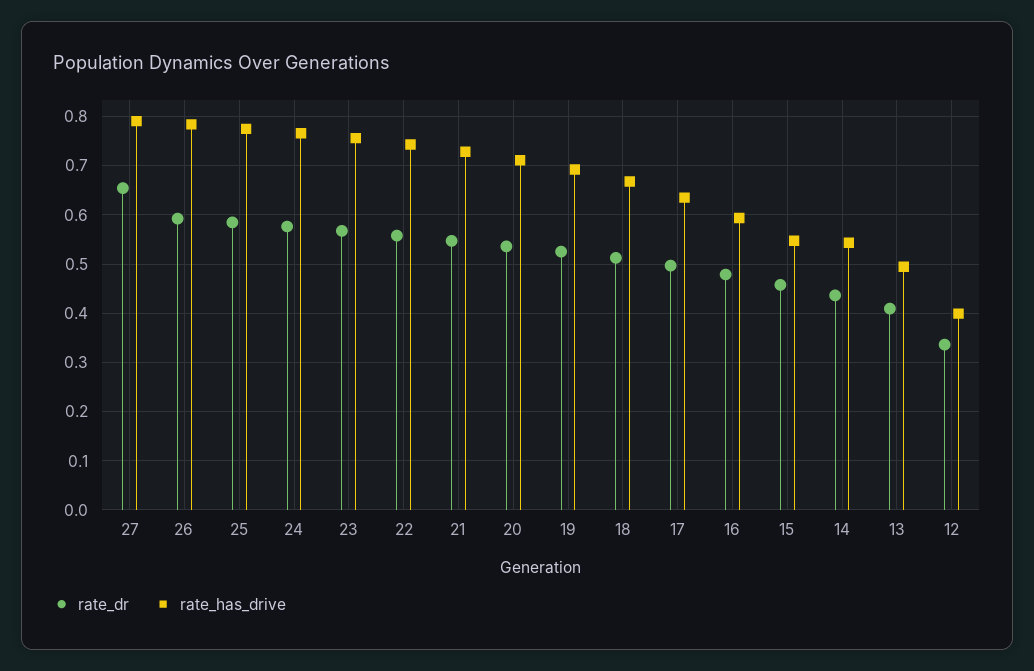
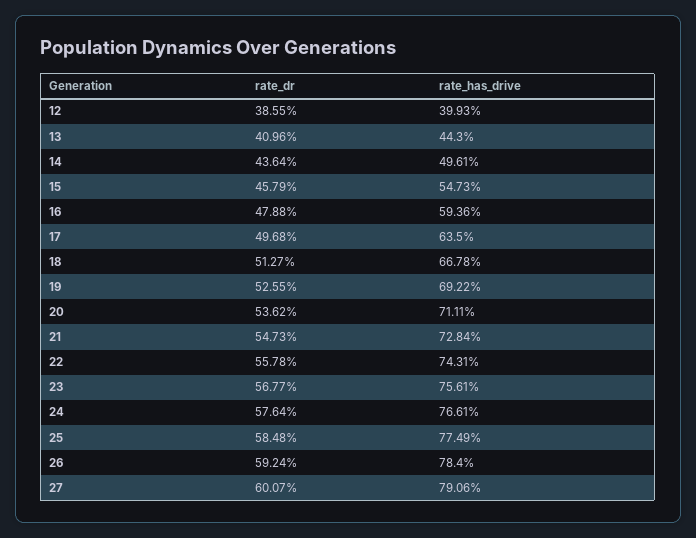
rate_dr, 27: 0.66 -> 0.6007
rate_has_drive, 14: 0.54 -> 0.4961
rate_has_drive, 13: 0.5 -> 0.443
rate_dr, 12: 0.34 -> 0.3855

